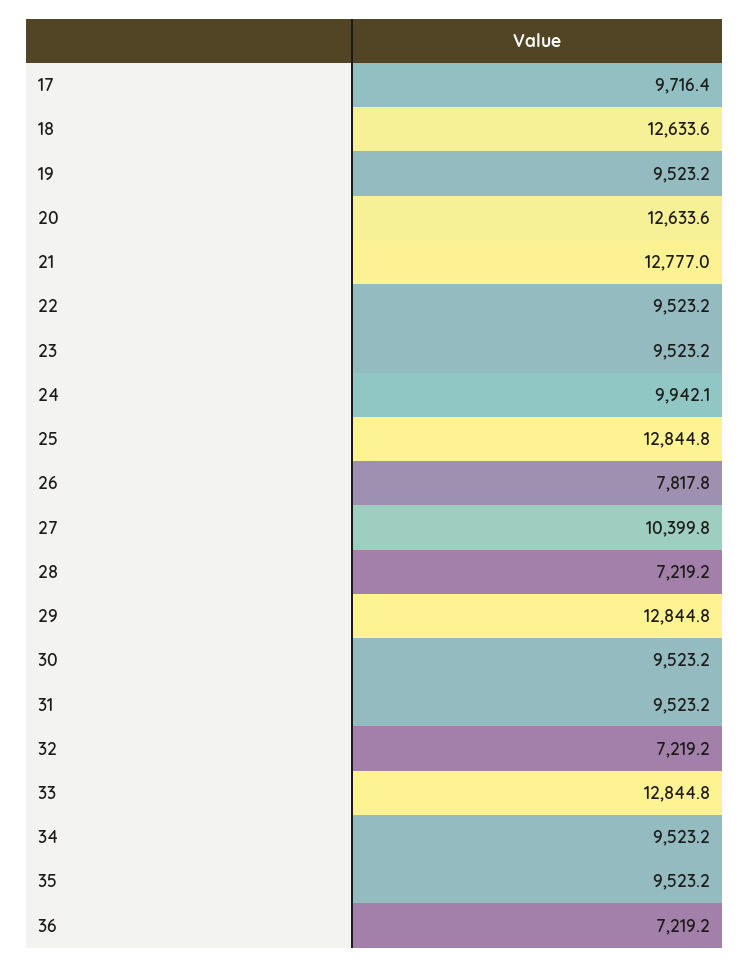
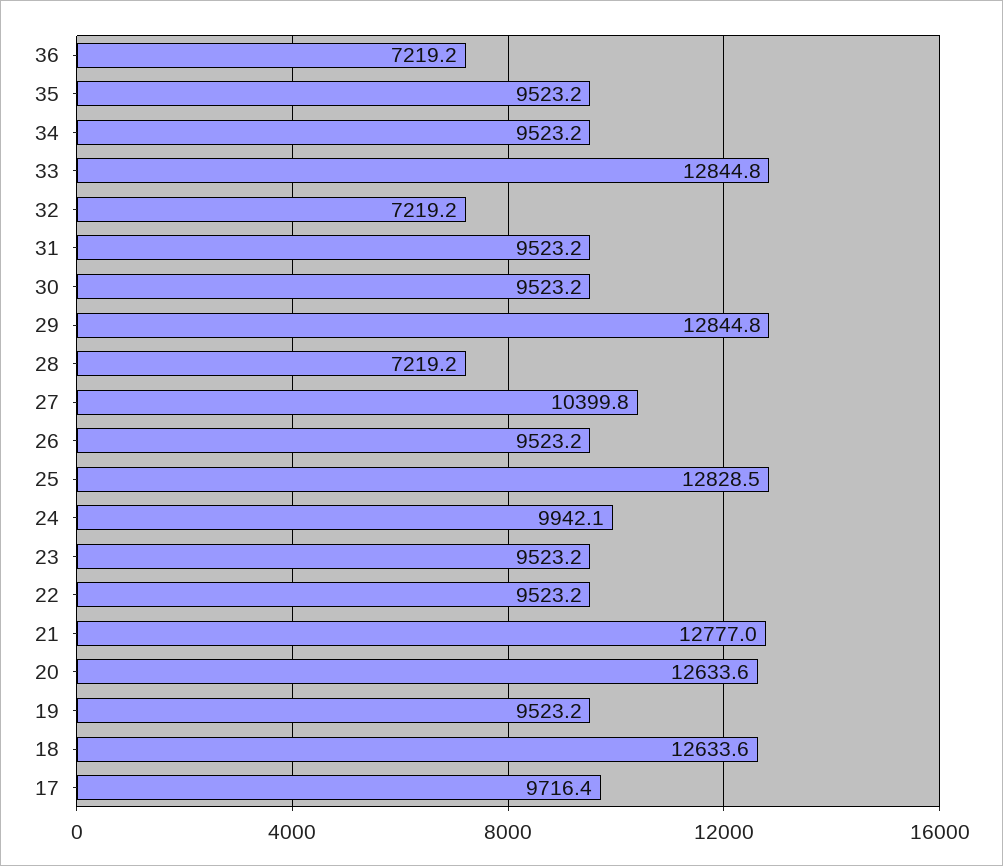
25: 12844.8 -> 12828.5
26: 7817.8 -> 9523.2

